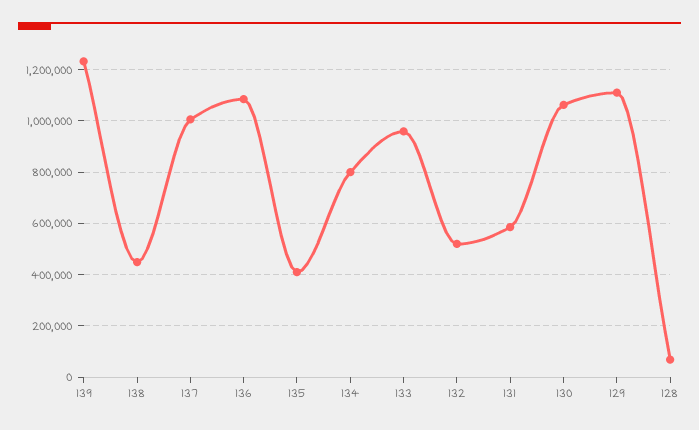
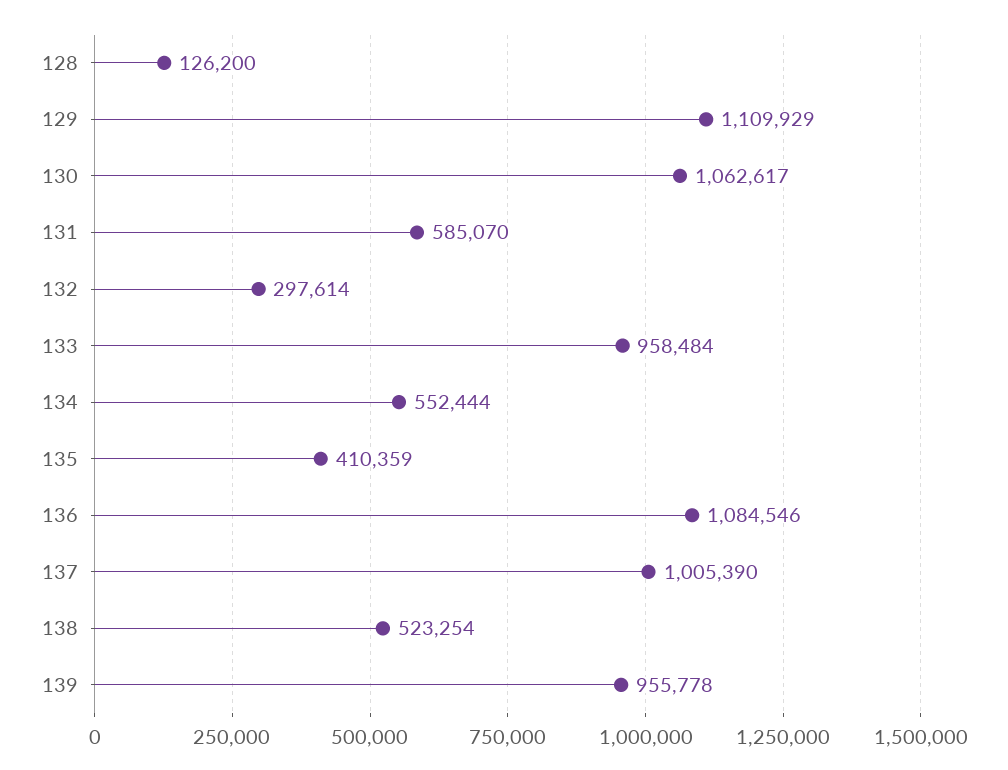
139: 1225000 -> 955778
138: 450000 -> 523254
134: 800000 -> 552444
132: 525000 -> 297614
128: 75000 -> 126200

